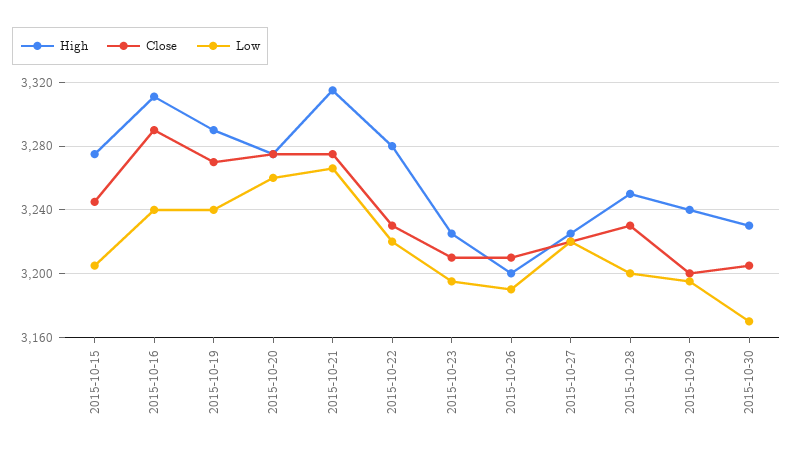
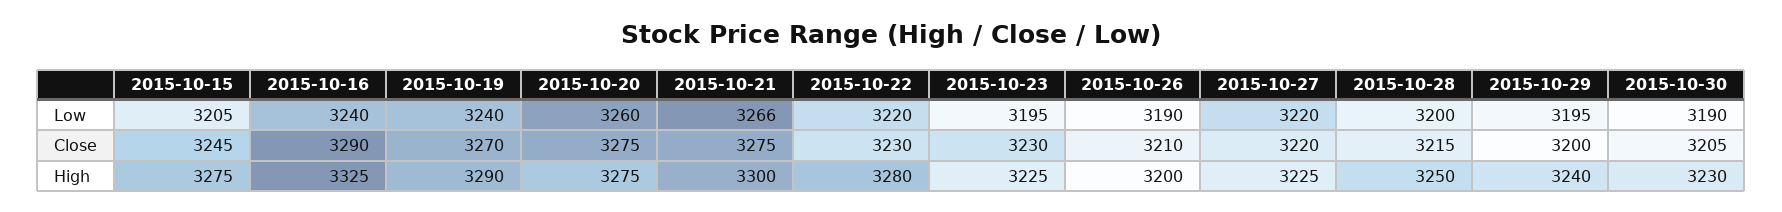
High, 2015-10-16: 3310 -> 3325
High, 2015-10-21: 3315 -> 3300
Close, 2015-10-23: 3210 -> 3230
Close, 2015-10-28: 3230 -> 3215
Low, 2015-10-30: 3170 -> 3190

